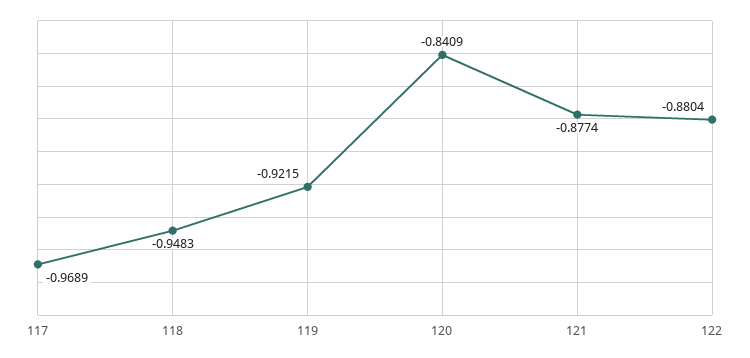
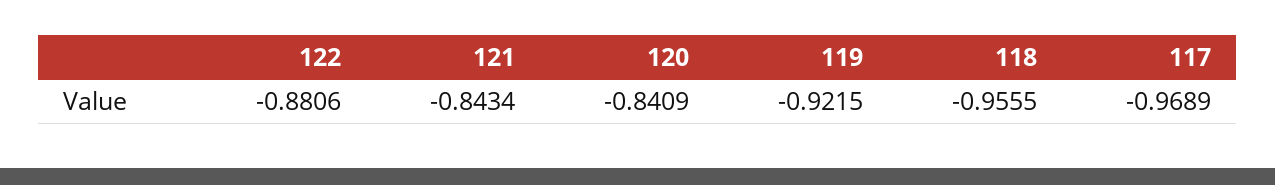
118: -0.9483 -> -0.9555
121: -0.8774 -> -0.8434
122: -0.8804 -> -0.8806

